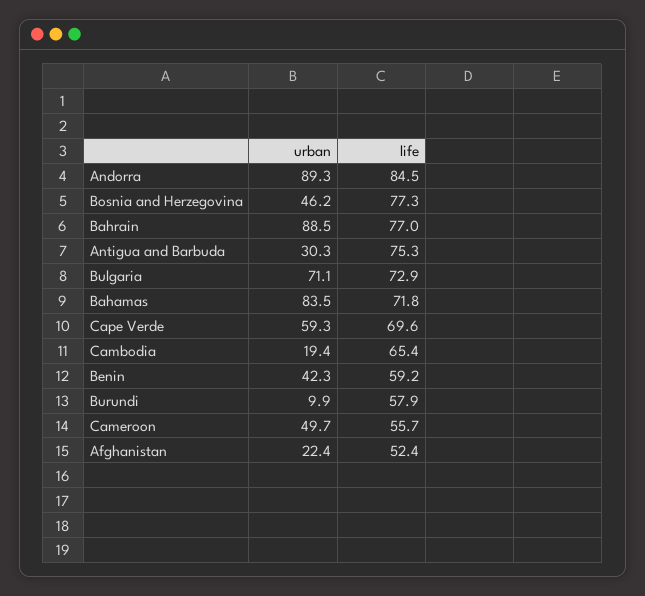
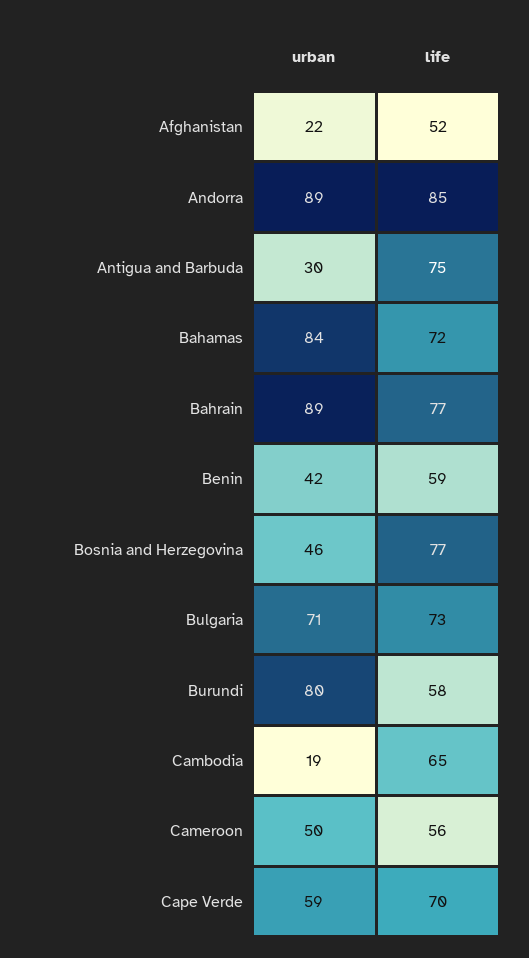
urban, Burundi: 9.9 -> 80

